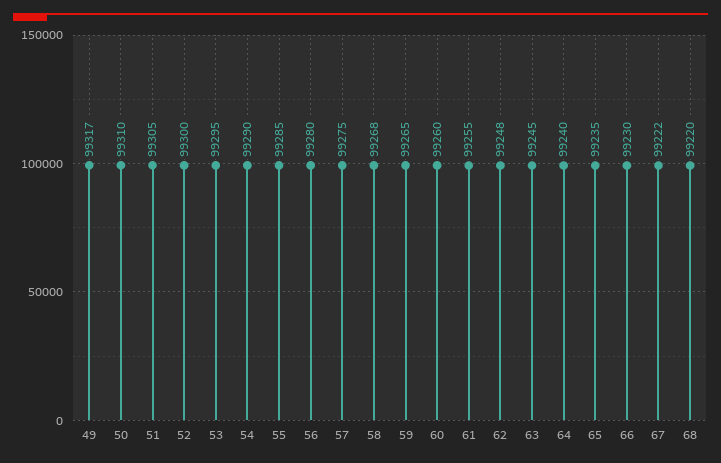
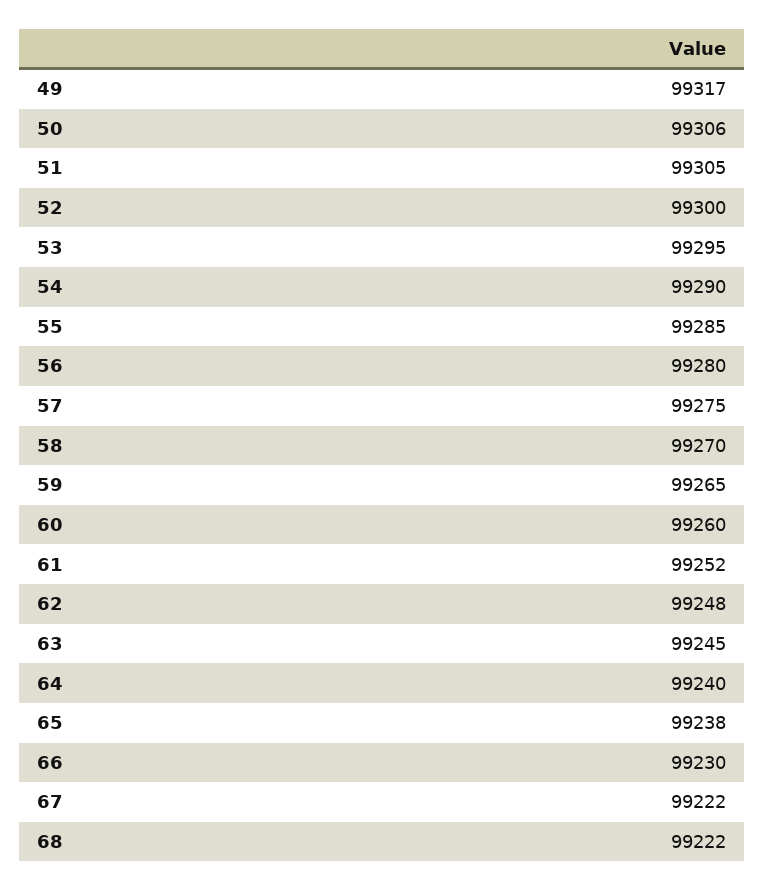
50: 99310 -> 99306
58: 99268 -> 99270
61: 99255 -> 99252
65: 99235 -> 99238
68: 99220 -> 99222

